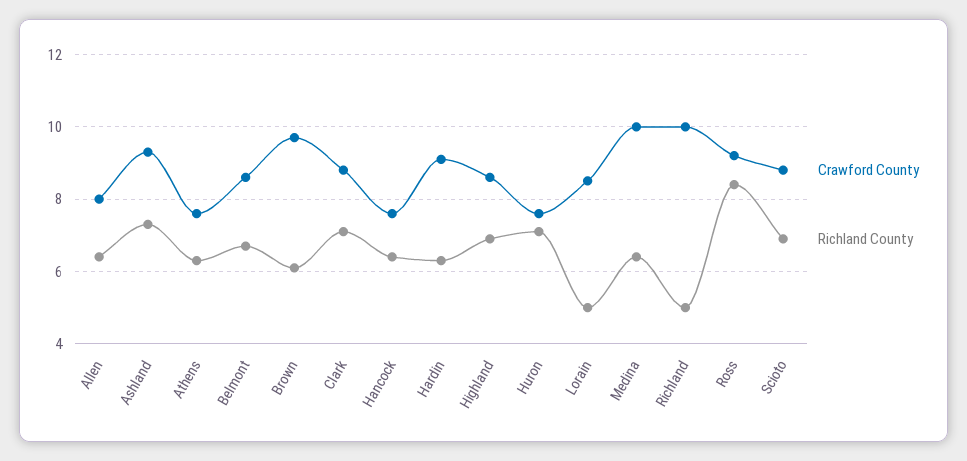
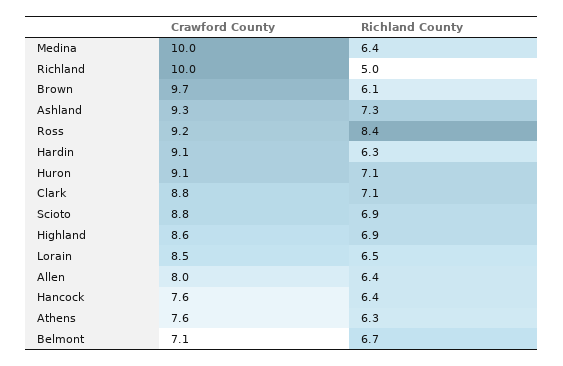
Crawford County, Belmont: 8.5 -> 7.1
Crawford County, Huron: 7.5 -> 9.1
Richland County, Lorain: 5 -> 6.5

